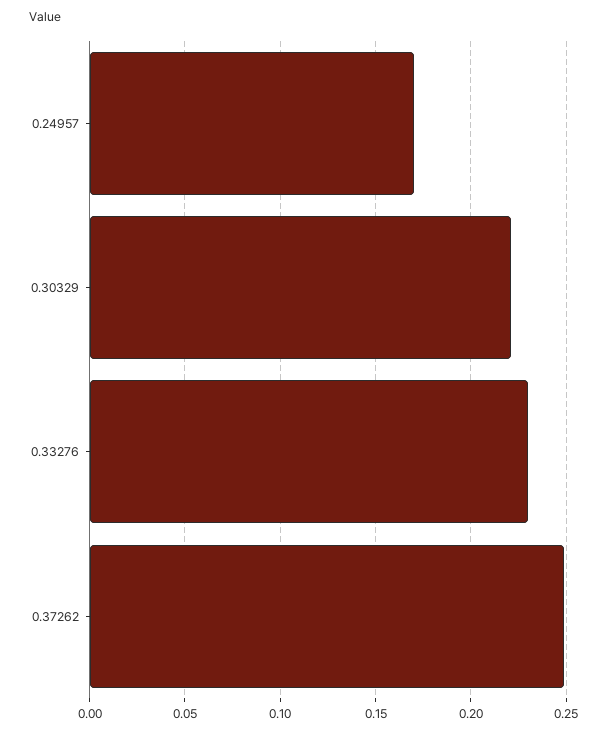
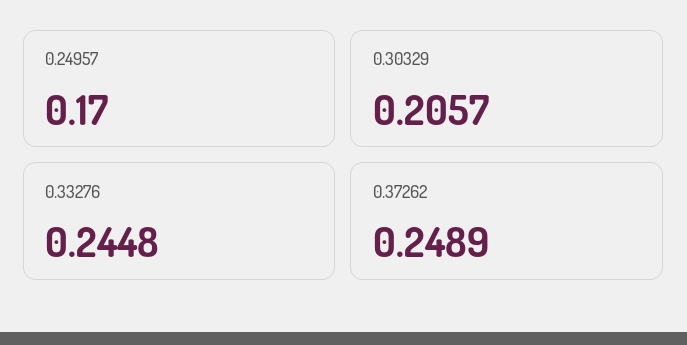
0.30329: 0.22 -> 0.2057
0.33276: 0.23 -> 0.2448

